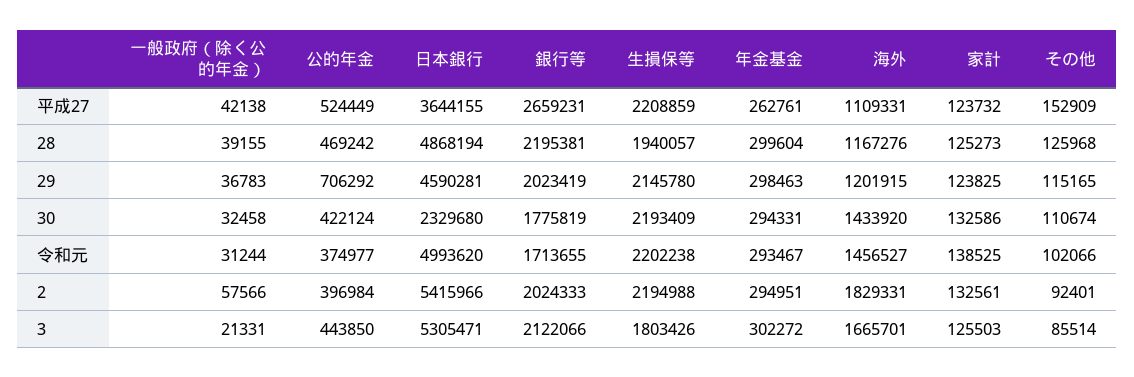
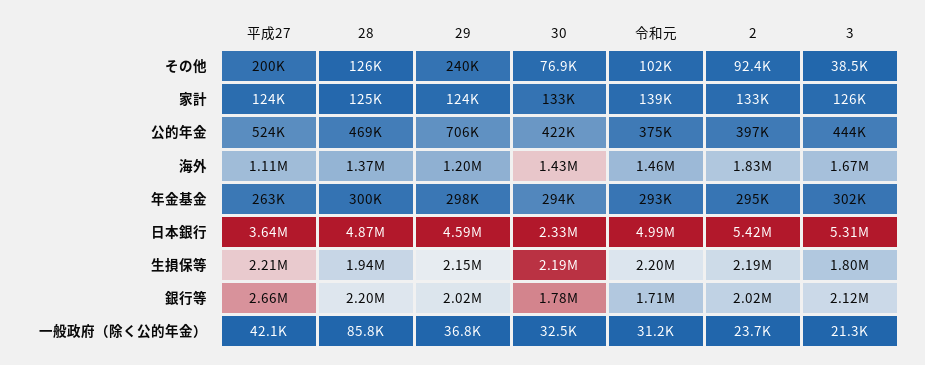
その他, 平成27: 152909 -> 200000
一般政府（除く公的年金）, 28: 39155 -> 85800
海外, 28: 1167276 -> 1370000
その他, 29: 115165 -> 240000
その他, 30: 110674 -> 76900
一般政府（除く公的年金）, 2: 57566 -> 23700
その他, 3: 85514 -> 38500

